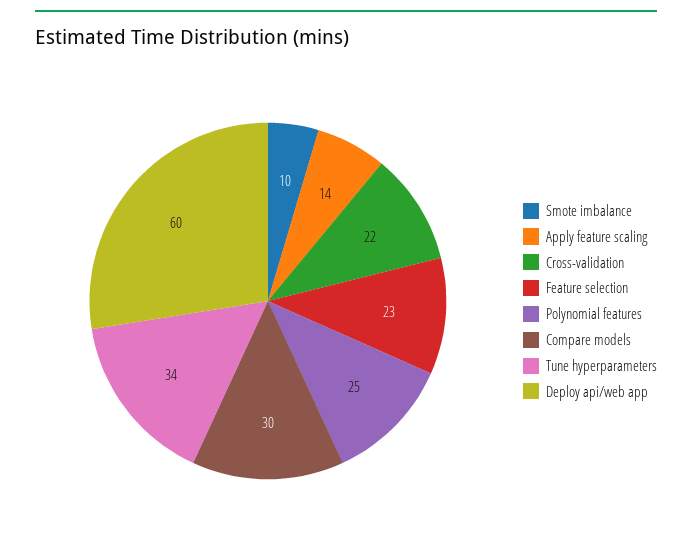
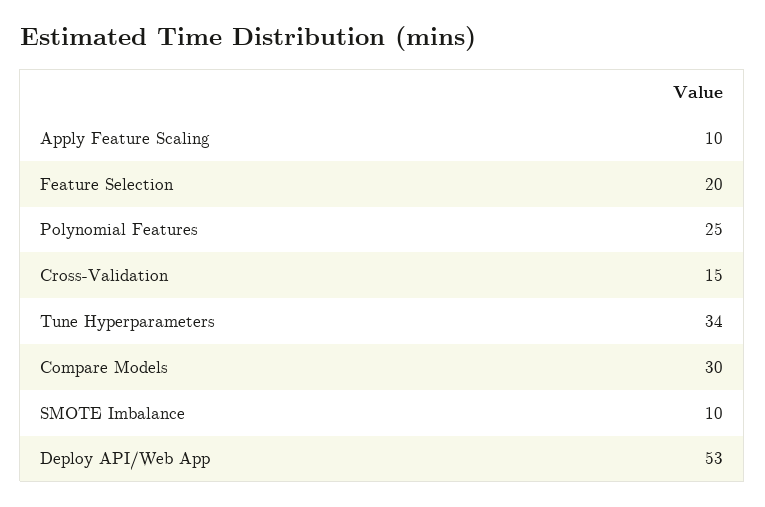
Apply feature scaling: 14 -> 10
Cross-validation: 22 -> 15
Feature selection: 23 -> 20
Deploy api/web app: 60 -> 53

